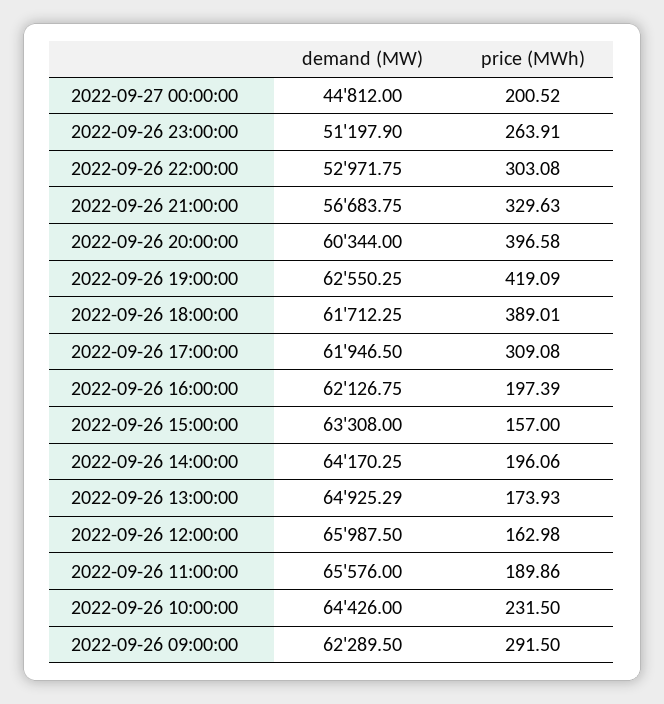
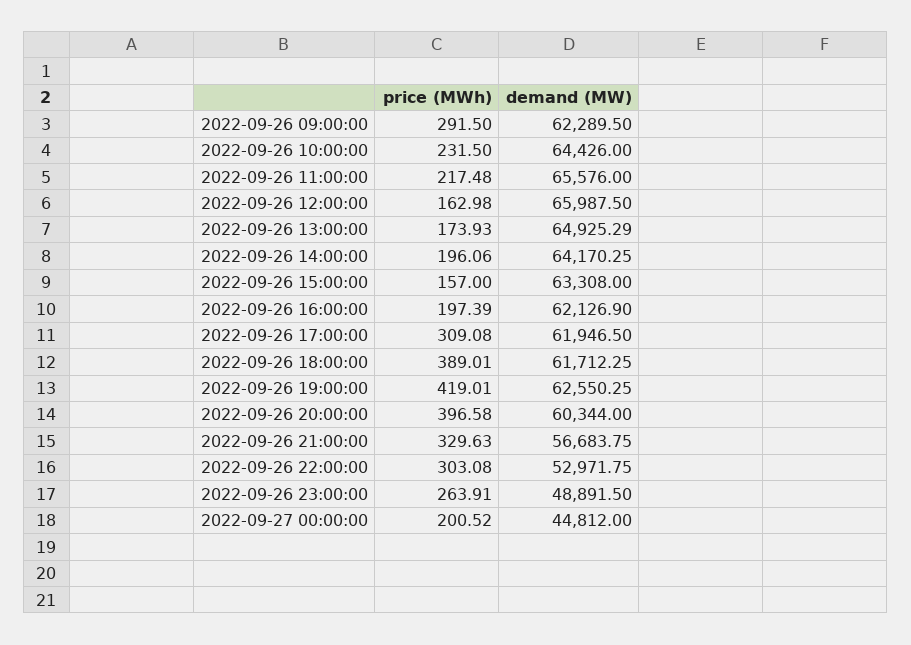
demand (MW), 2022-09-26 23:00:00: 51197.9 -> 48891.5
price (MWh), 2022-09-26 19:00:00: 419.09 -> 419.01
demand (MW), 2022-09-26 16:00:00: 62126.75 -> 62126.9
price (MWh), 2022-09-26 11:00:00: 189.86 -> 217.48

